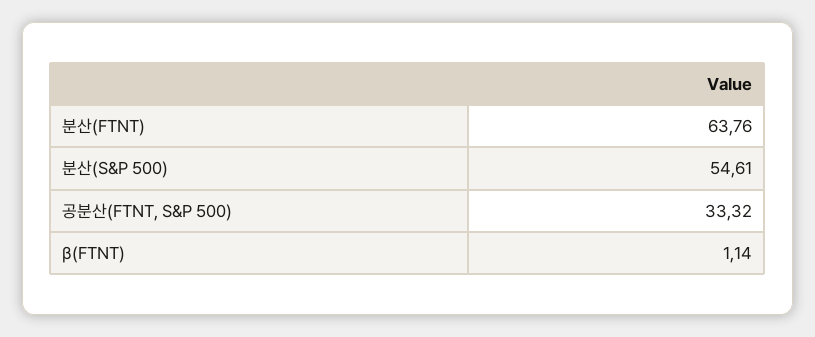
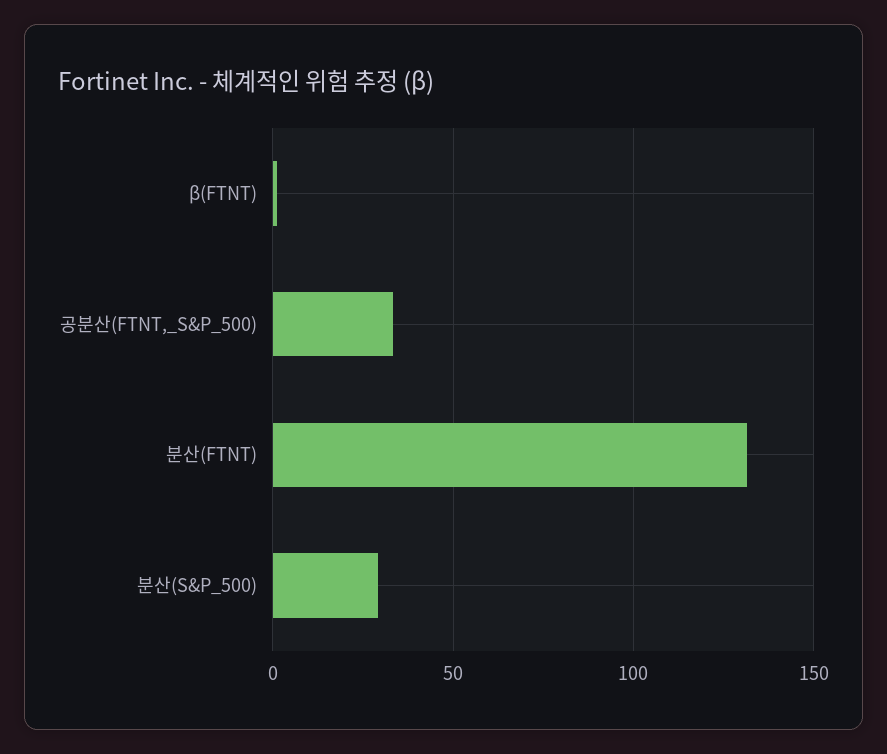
분산(FTNT): 63.76 -> 130
분산(S&P 500): 54.61 -> 30

